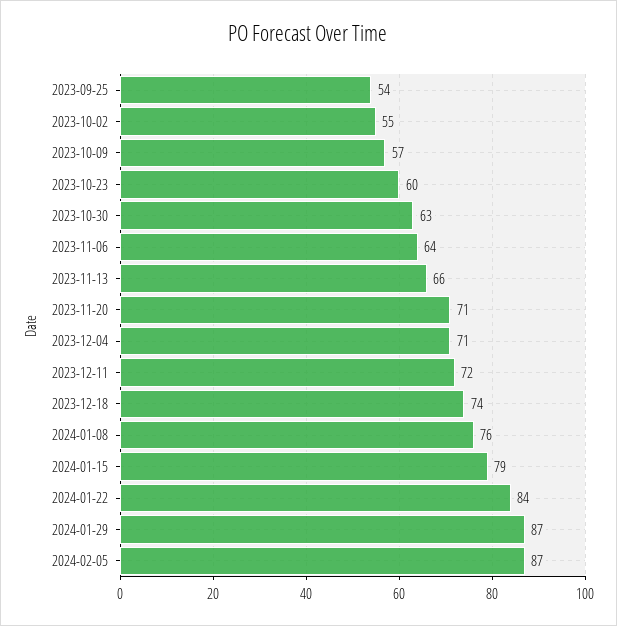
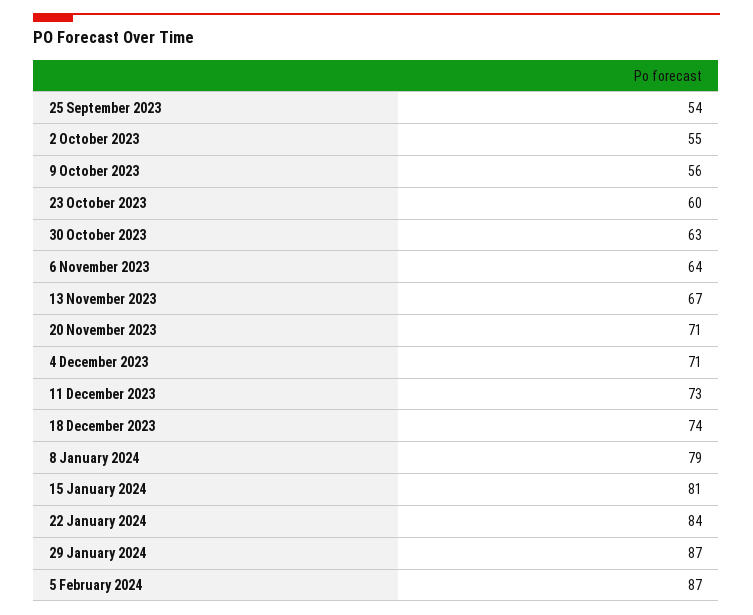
2023-10-09: 57 -> 56
2023-11-13: 66 -> 67
2023-12-11: 72 -> 73
2024-01-08: 76 -> 79
2024-01-15: 79 -> 81

